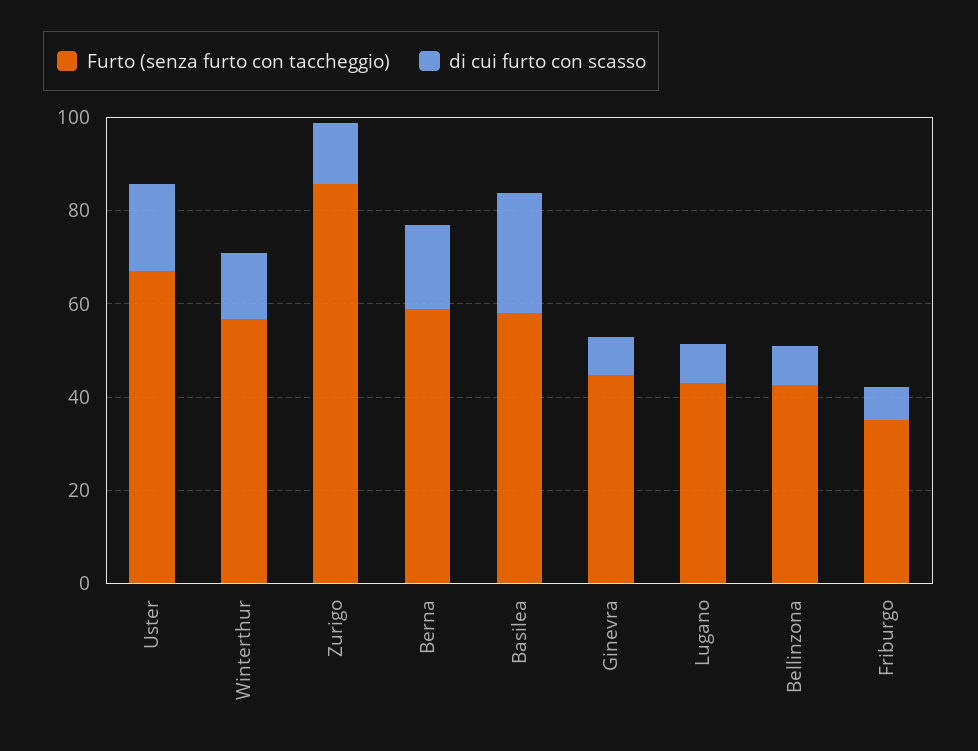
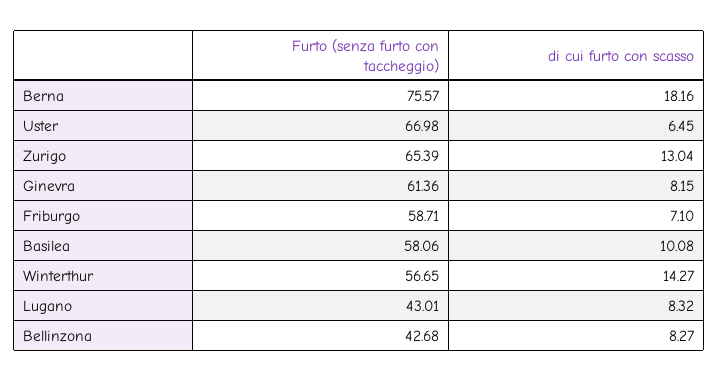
di cui furto con scasso, Uster: 20 -> 6.45
Furto (senza furto con taccheggio), Zurigo: 85 -> 65.39
Furto (senza furto con taccheggio), Berna: 60 -> 75.57
di cui furto con scasso, Basilea: 25 -> 10.08
Furto (senza furto con taccheggio), Ginevra: 45 -> 61.36
Furto (senza furto con taccheggio), Friburgo: 35 -> 58.71

